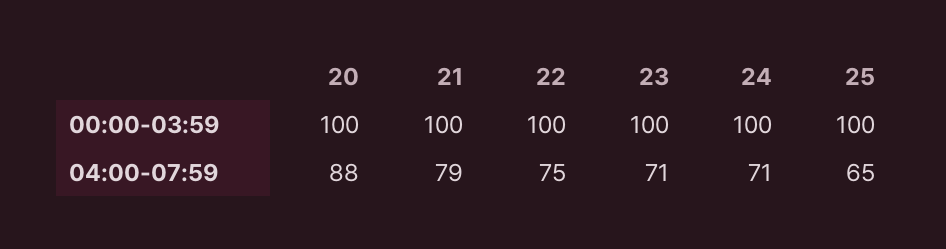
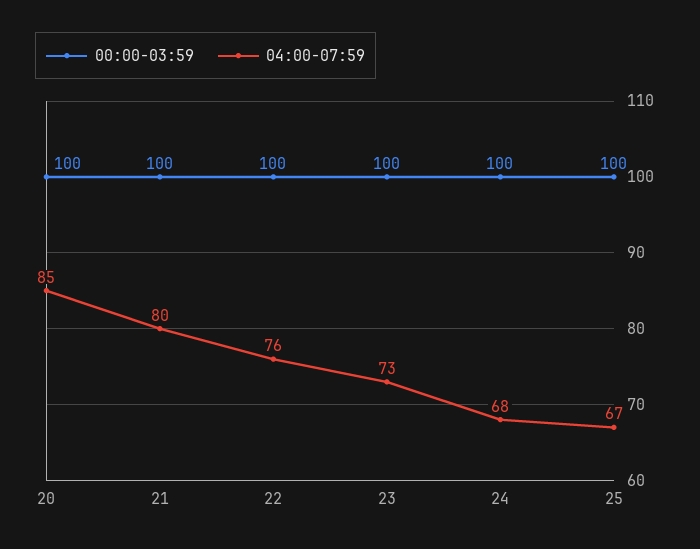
04:00-07:59, 20: 88 -> 85
04:00-07:59, 21: 79 -> 80
04:00-07:59, 22: 75 -> 76
04:00-07:59, 23: 71 -> 73
04:00-07:59, 24: 71 -> 68
04:00-07:59, 25: 65 -> 67

